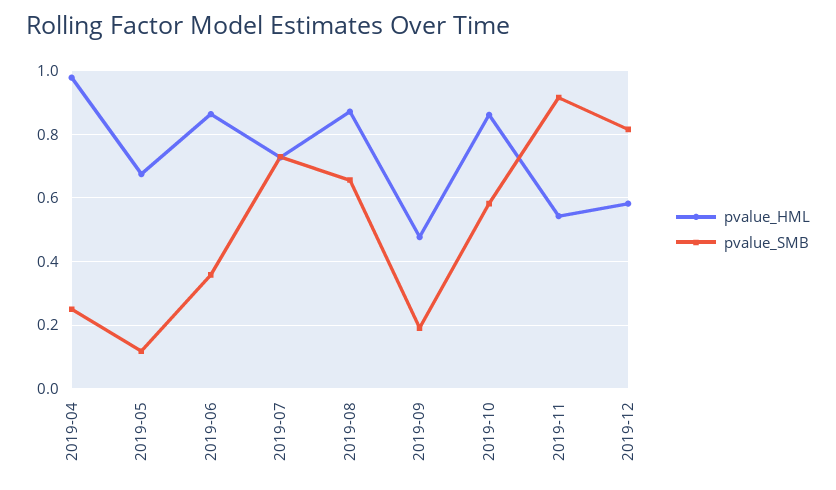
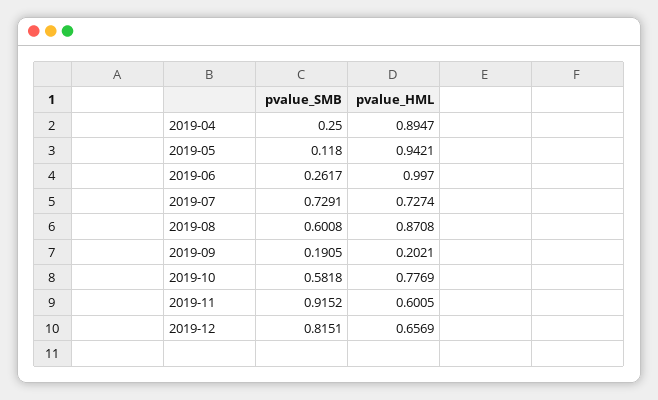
pvalue_HML, 2019-04: 0.98 -> 0.8947
pvalue_HML, 2019-05: 0.68 -> 0.9421
pvalue_HML, 2019-06: 0.86 -> 0.997
pvalue_SMB, 2019-06: 0.36 -> 0.2617
pvalue_SMB, 2019-08: 0.66 -> 0.6008
pvalue_HML, 2019-09: 0.48 -> 0.2021
pvalue_HML, 2019-10: 0.86 -> 0.7769
pvalue_HML, 2019-11: 0.54 -> 0.6005
pvalue_HML, 2019-12: 0.58 -> 0.6569

